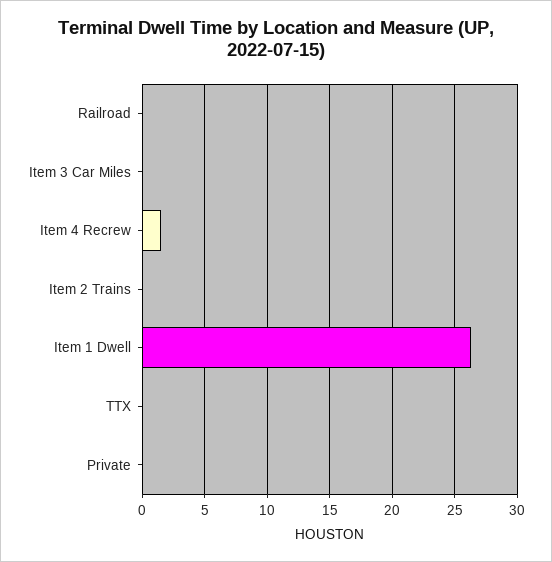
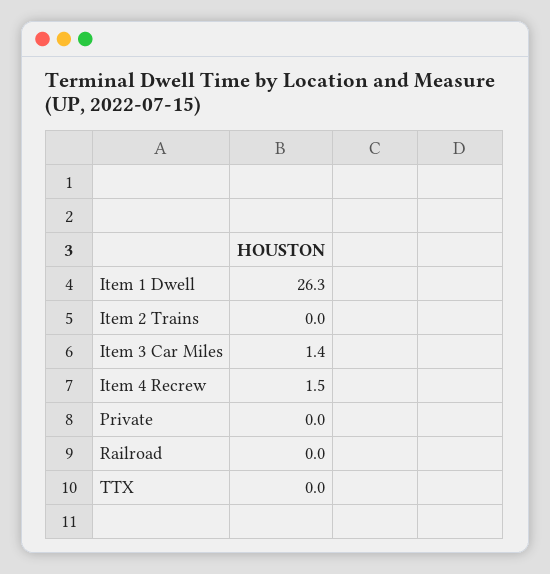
Item 3 Car Miles: 0 -> 1.4

